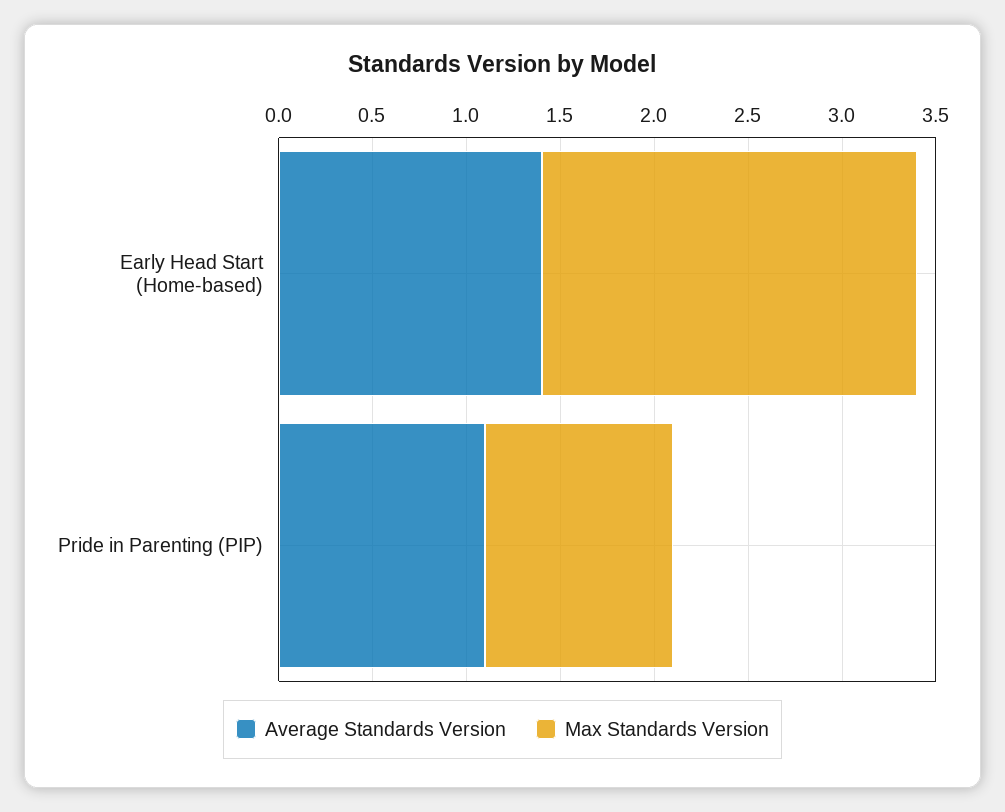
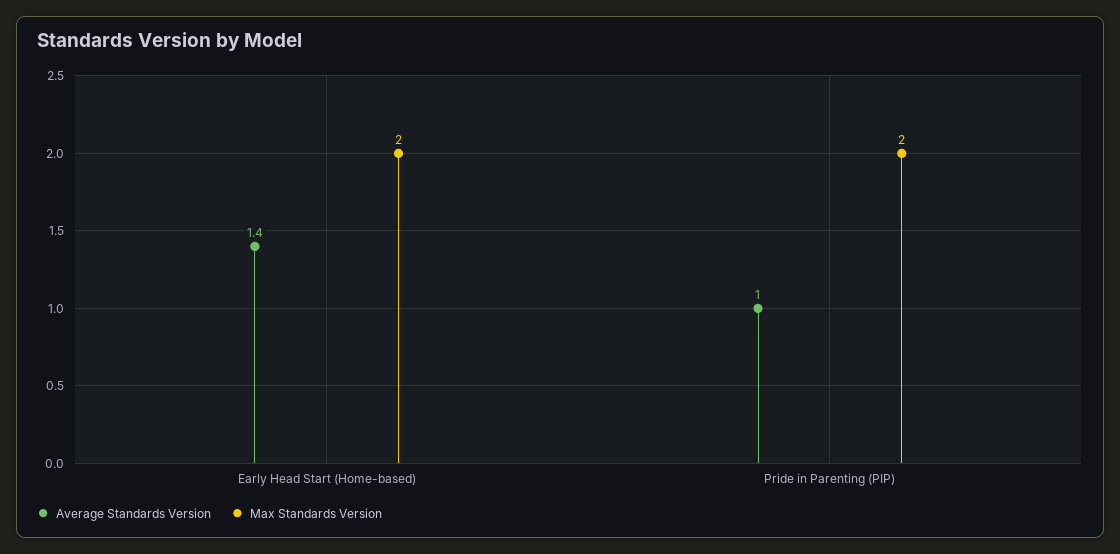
Average Standards Version, Pride in Parenting (PIP): 1.1 -> 1
Max Standards Version, Pride in Parenting (PIP): 1 -> 2

